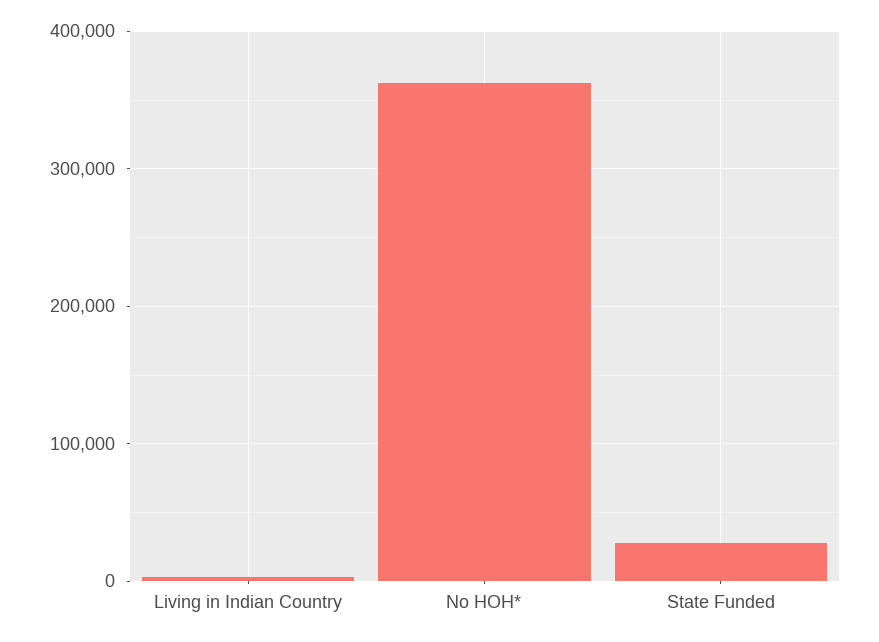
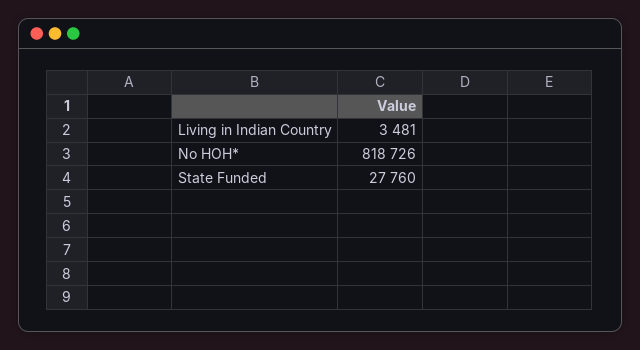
No HOH*: 360000 -> 818726

